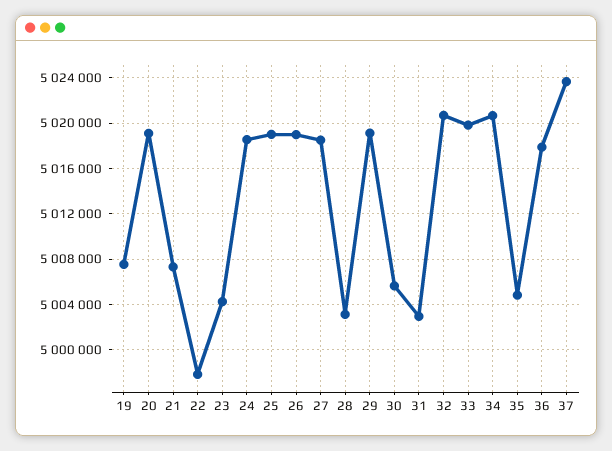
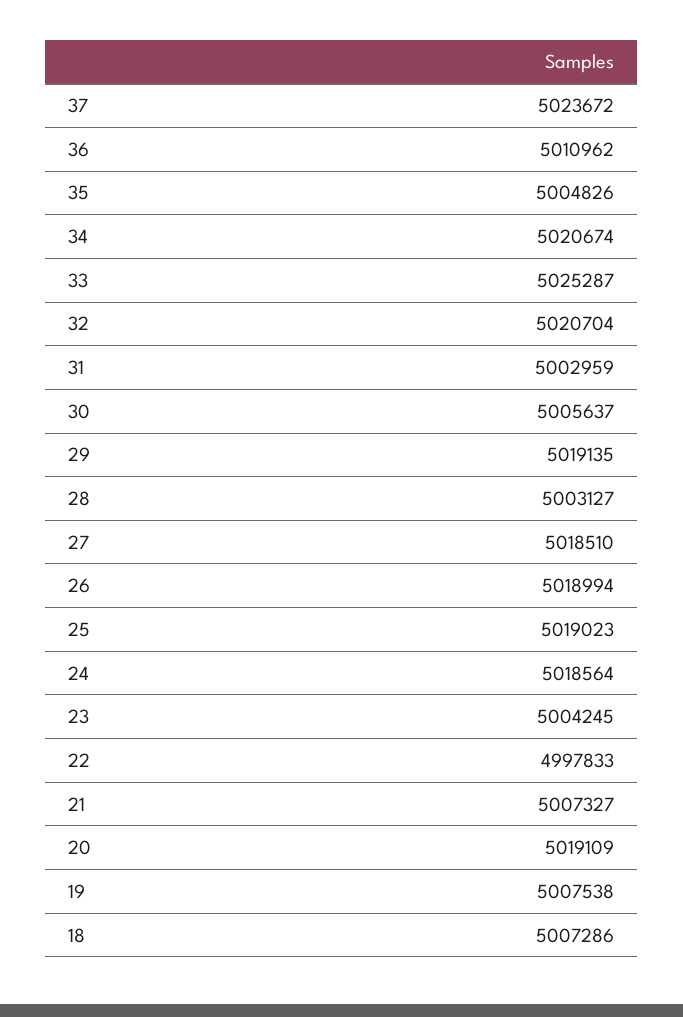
33: 5020000 -> 5025287
36: 5018000 -> 5010962
18: none -> 5007286

